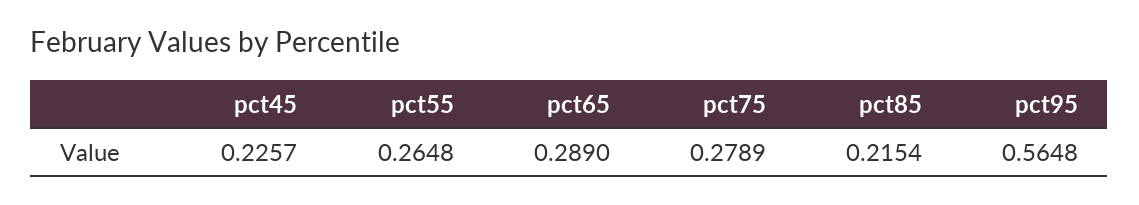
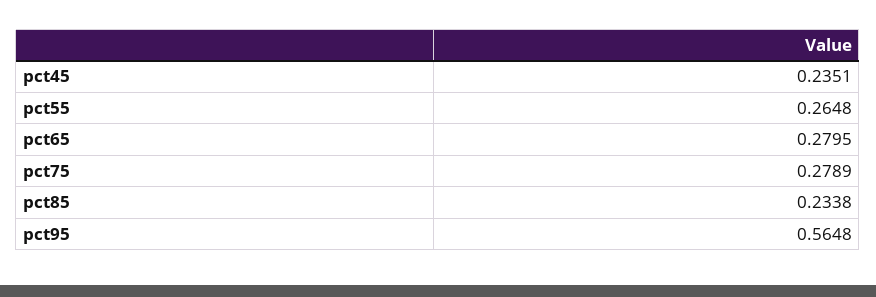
pct45: 0.2257 -> 0.2351
pct65: 0.289 -> 0.2795
pct85: 0.2154 -> 0.2338

